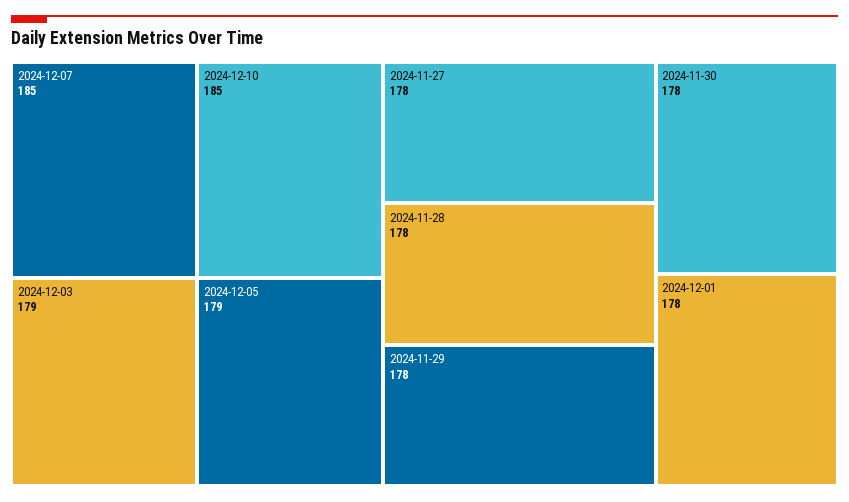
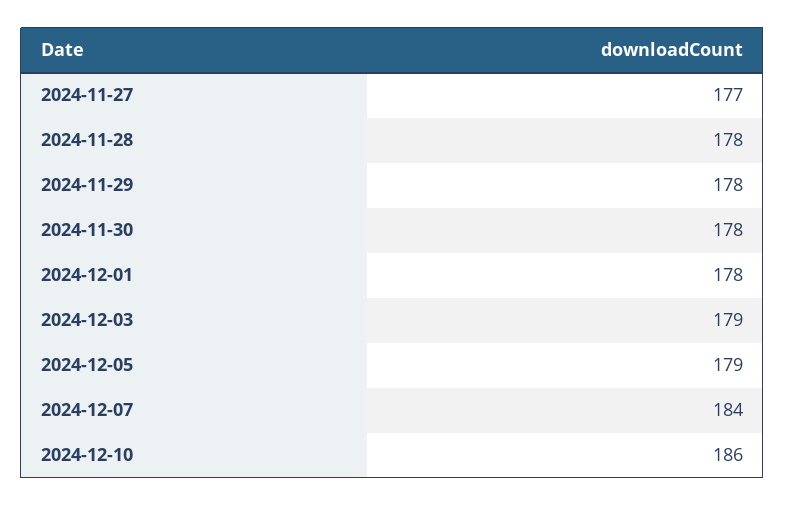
2024-12-07: 185 -> 184
2024-12-10: 185 -> 186
2024-11-27: 178 -> 177

